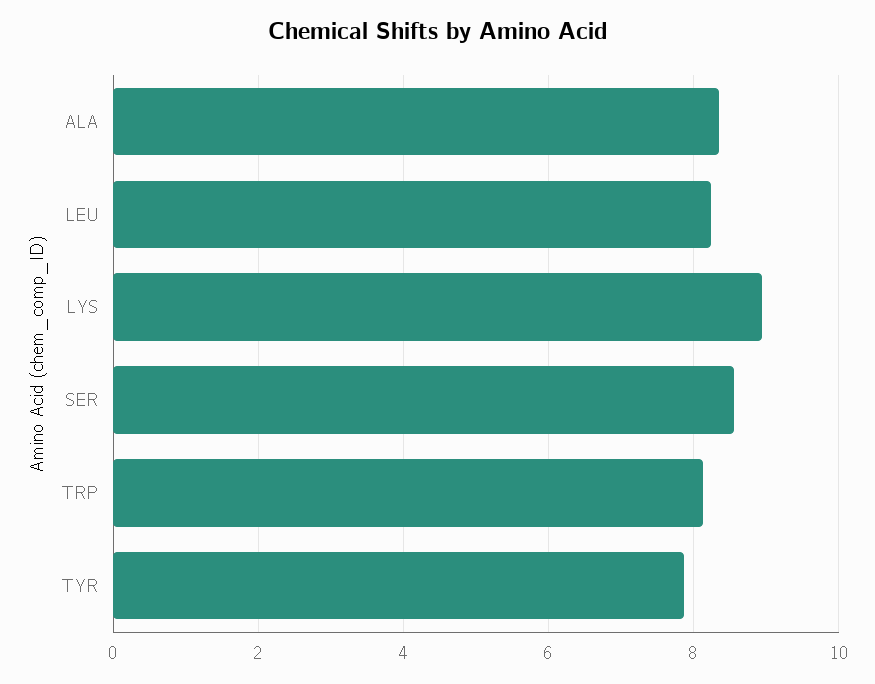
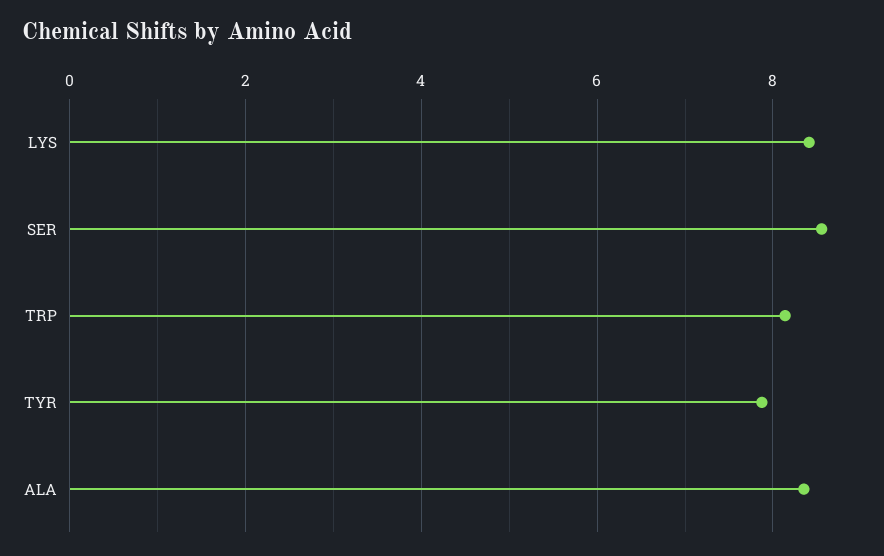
LEU: 8.2 -> none
LYS: 9 -> 8.4

